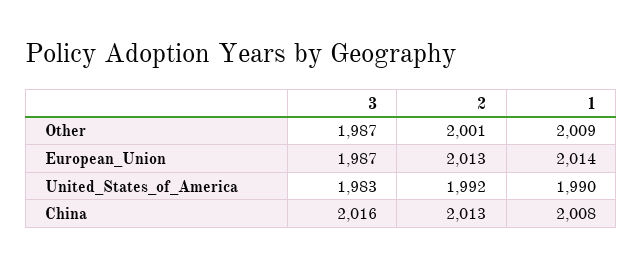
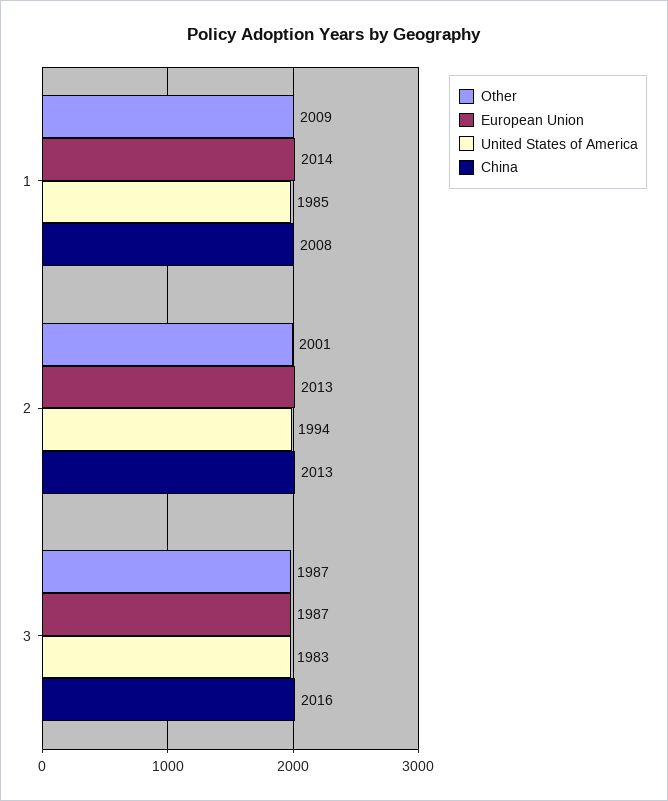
United_States_of_America, 2: 1992 -> 1994
United_States_of_America, 1: 1990 -> 1985

